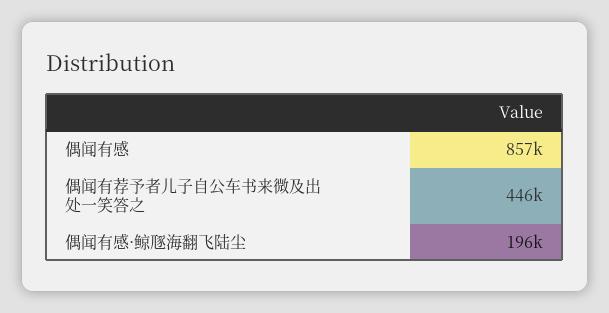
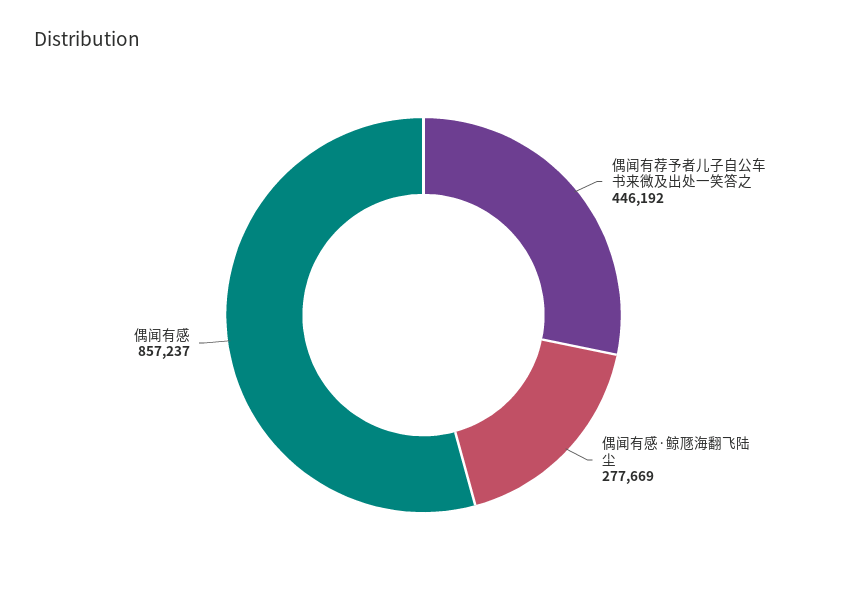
偶闻有感·鲸豗海翻飞陆尘: 196000 -> 277669

